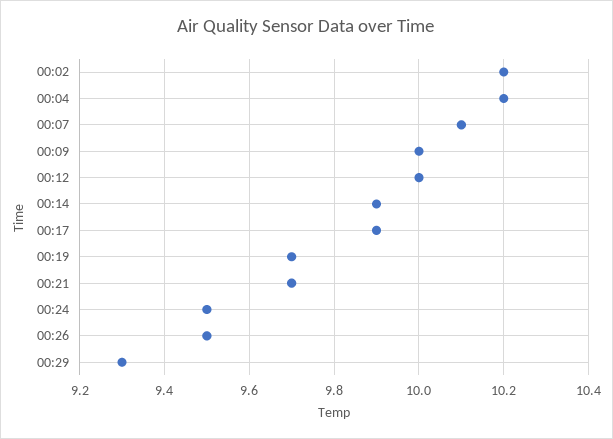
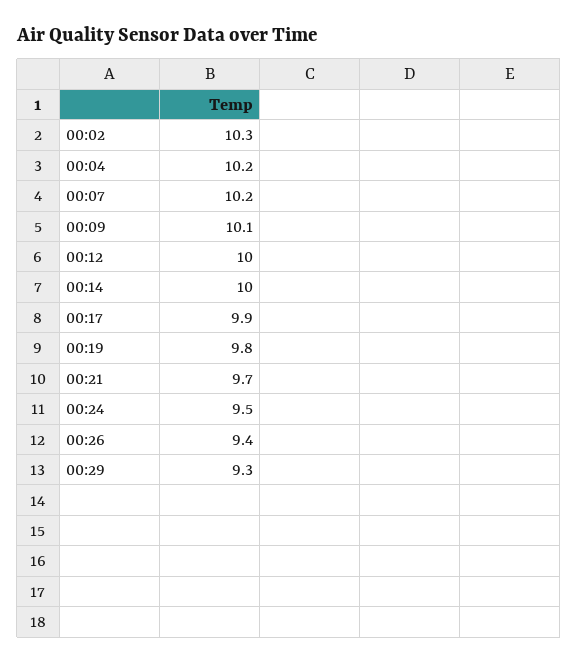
00:02: 10.2 -> 10.3
00:07: 10.1 -> 10.2
00:09: 10 -> 10.1
00:14: 9.9 -> 10
00:19: 9.7 -> 9.8
00:26: 9.5 -> 9.4

